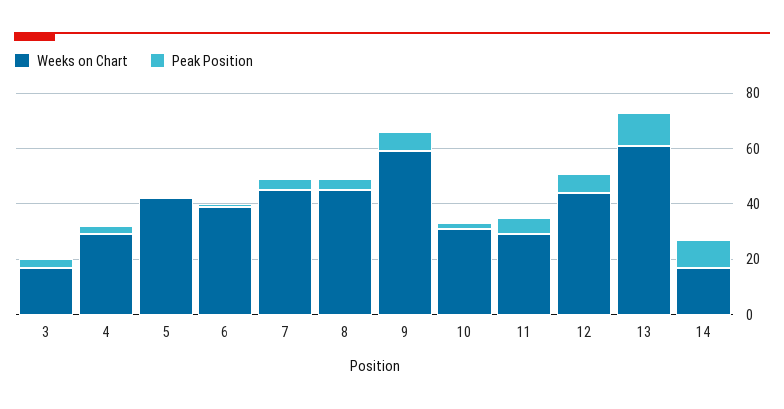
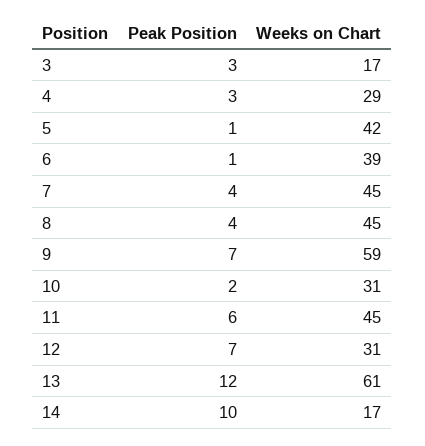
Weeks on Chart, 11: 30 -> 45
Weeks on Chart, 12: 45 -> 31

